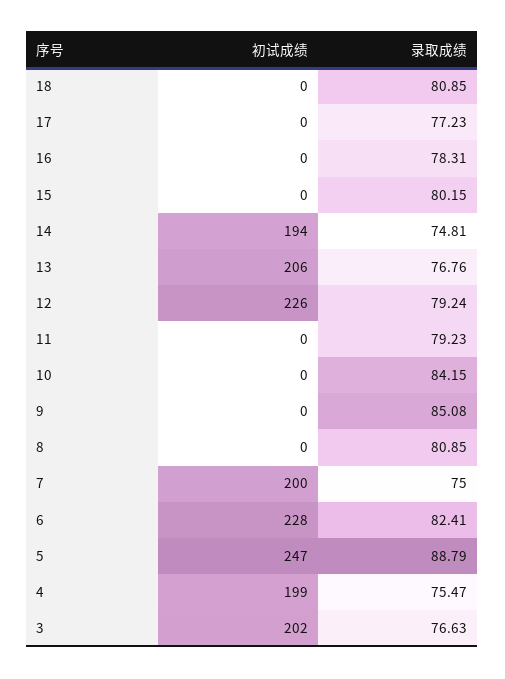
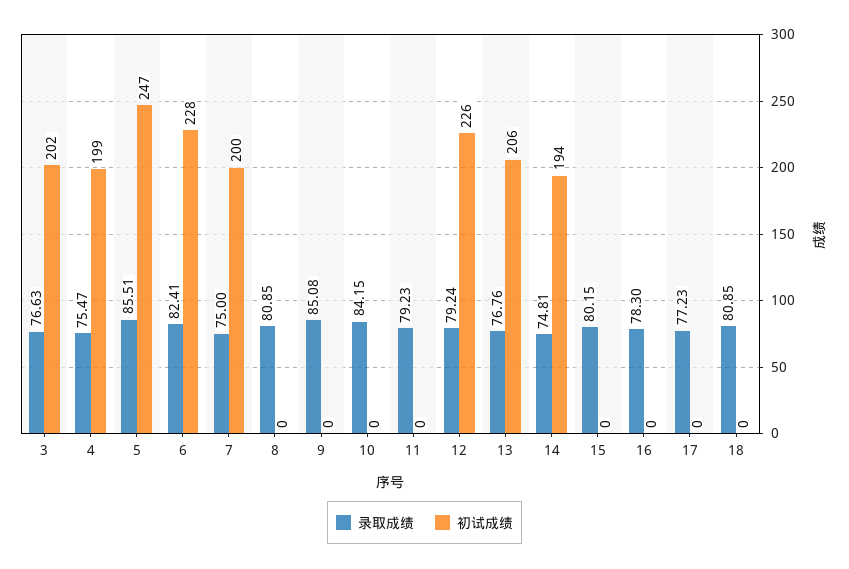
录取成绩, 16: 78.31 -> 78.3
录取成绩, 5: 88.79 -> 85.51

